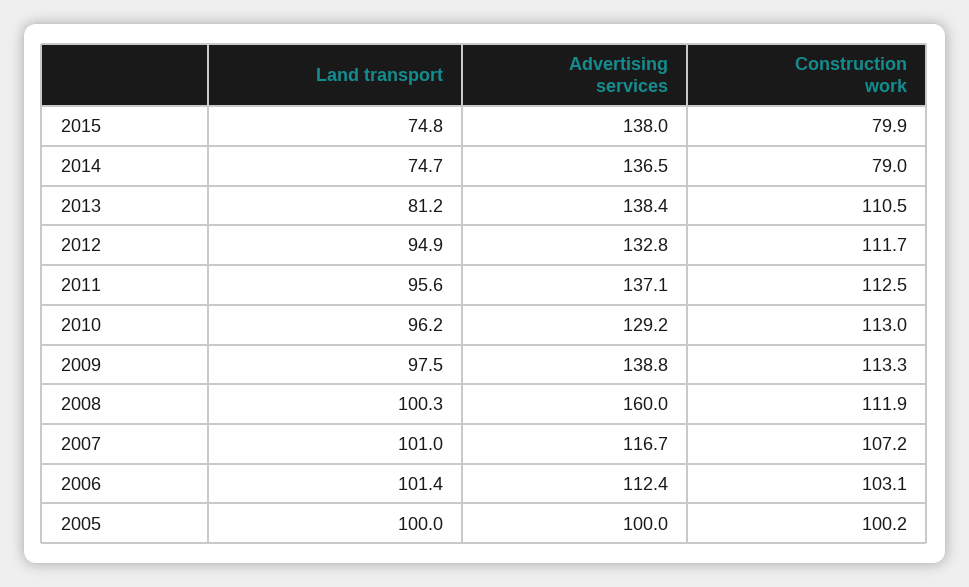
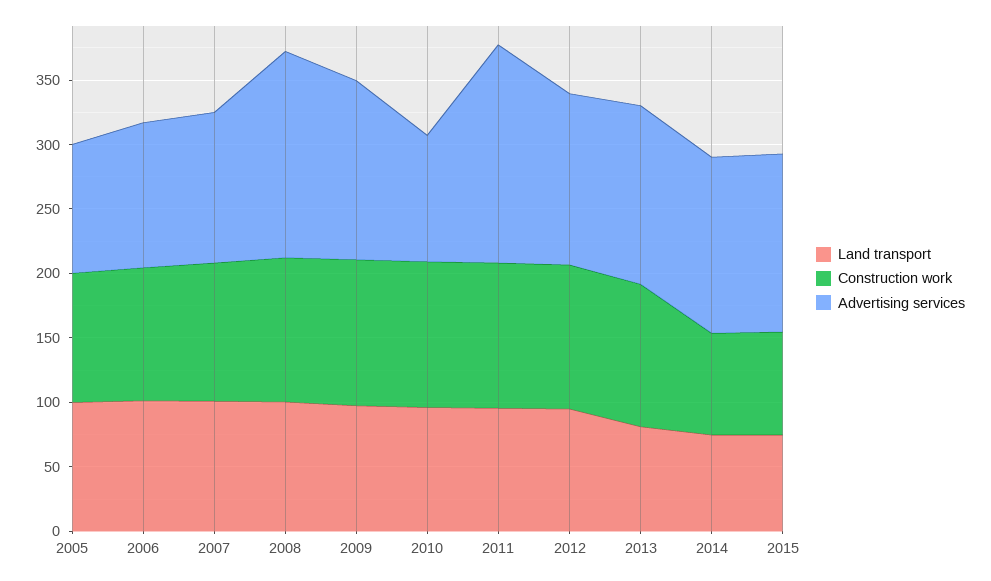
Advertising services, 2011: 137.1 -> 170
Advertising services, 2010: 129.2 -> 100

